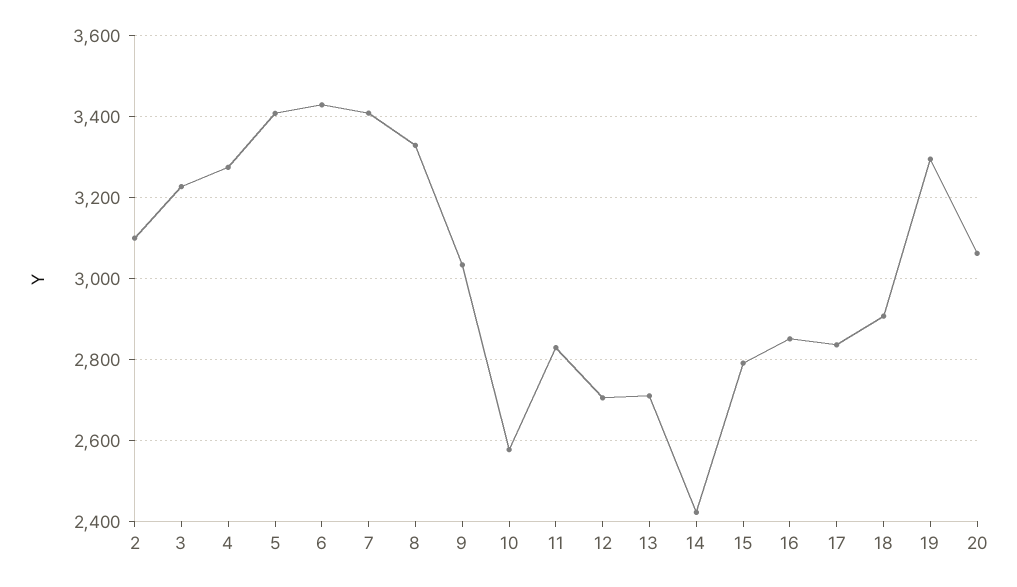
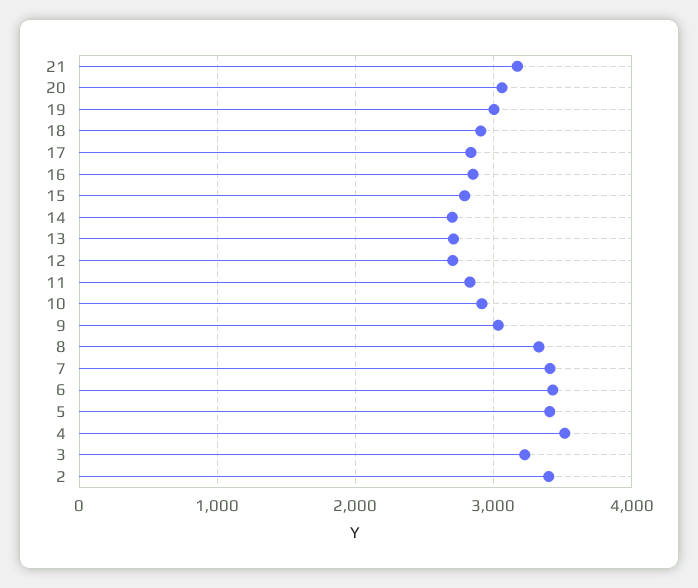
2: 3100 -> 3400
4: 3280 -> 3500
10: 2580 -> 2900
14: 2420 -> 2700
19: 3300 -> 3000
21: none -> 3200

